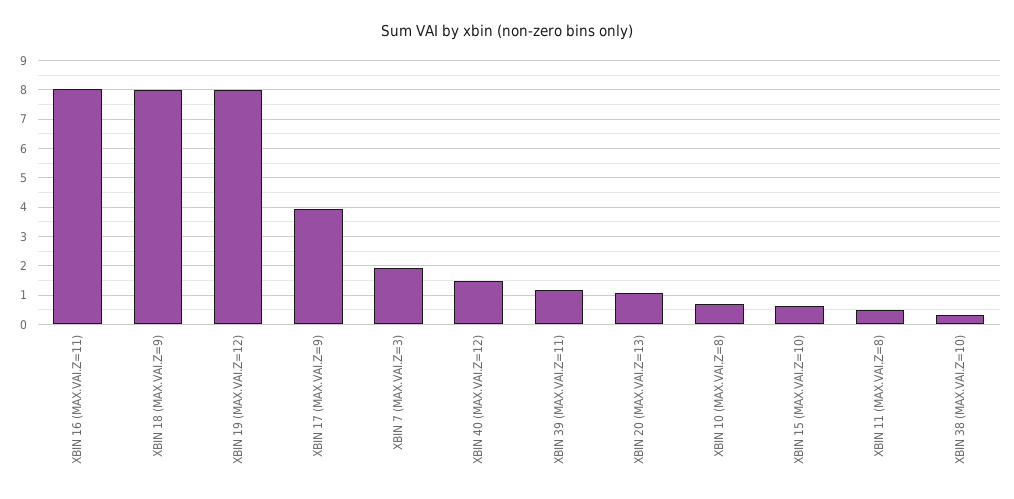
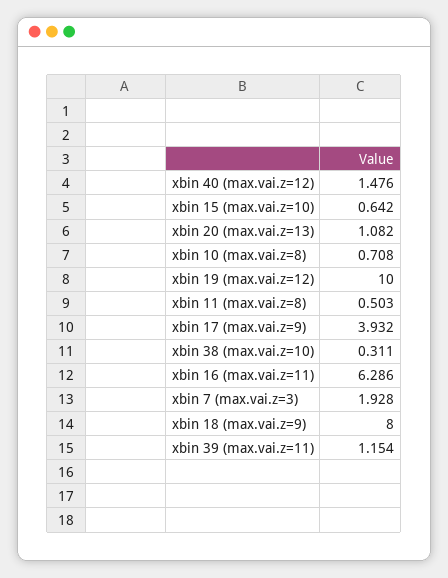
XBIN 16 (MAX.VAI.Z=11): 8 -> 6.286
XBIN 19 (MAX.VAI.Z=12): 8 -> 10

